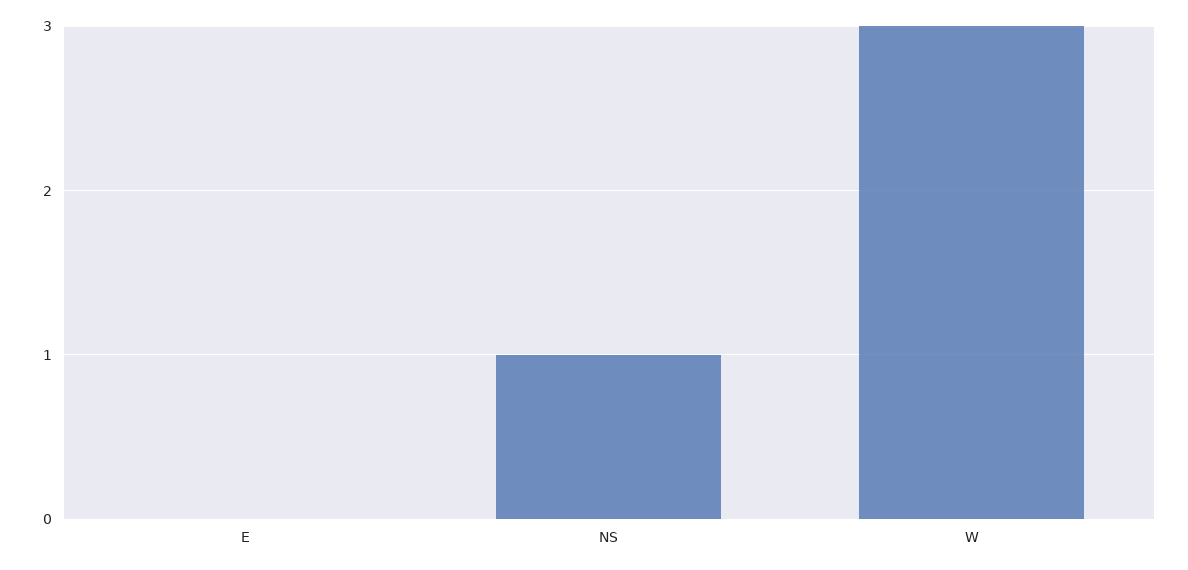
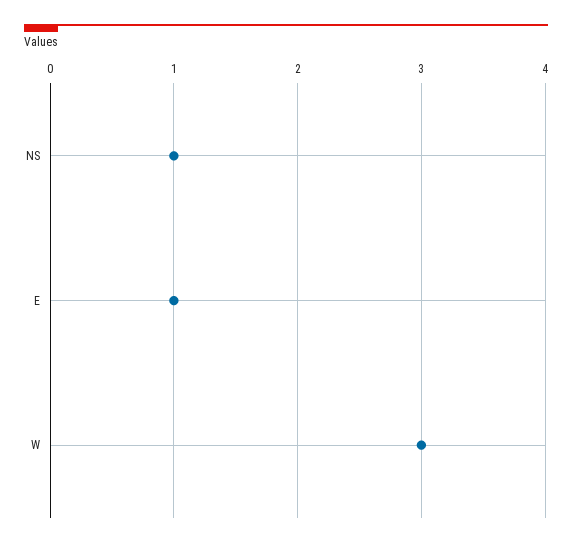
E: 0 -> 1

